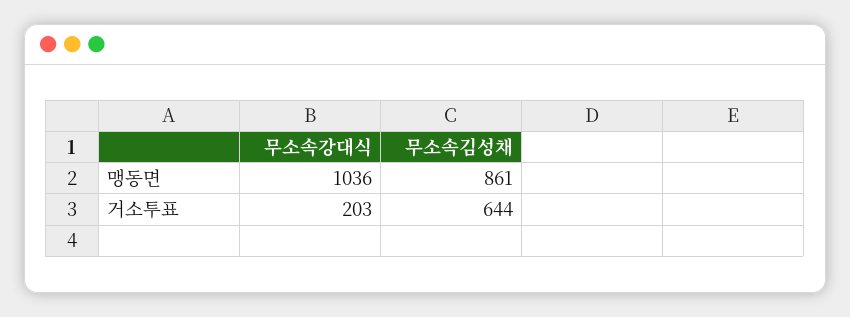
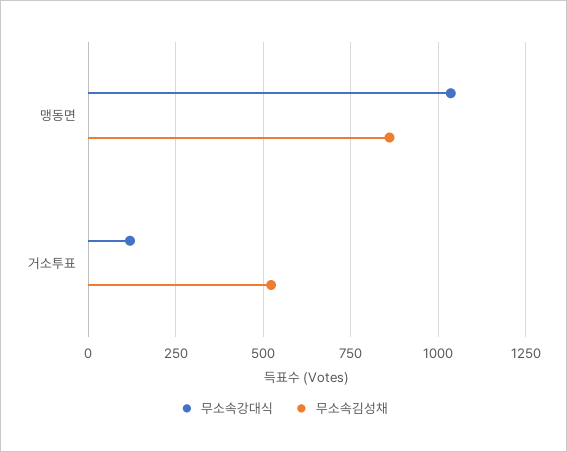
무소속강대식, 거소투표: 203 -> 125
무소속김성채, 거소투표: 644 -> 525

